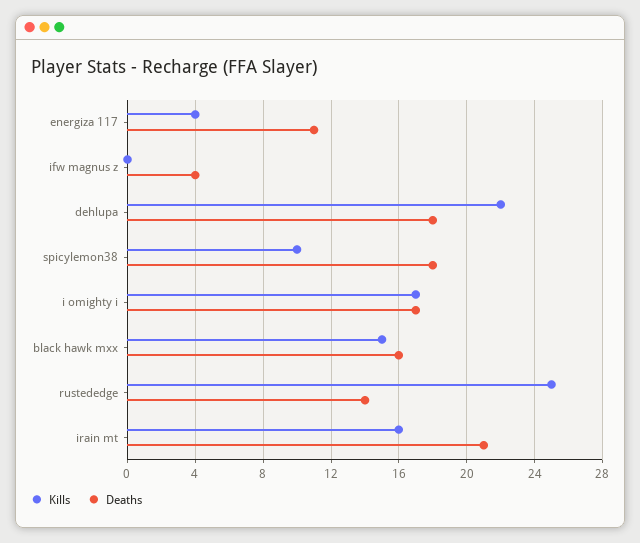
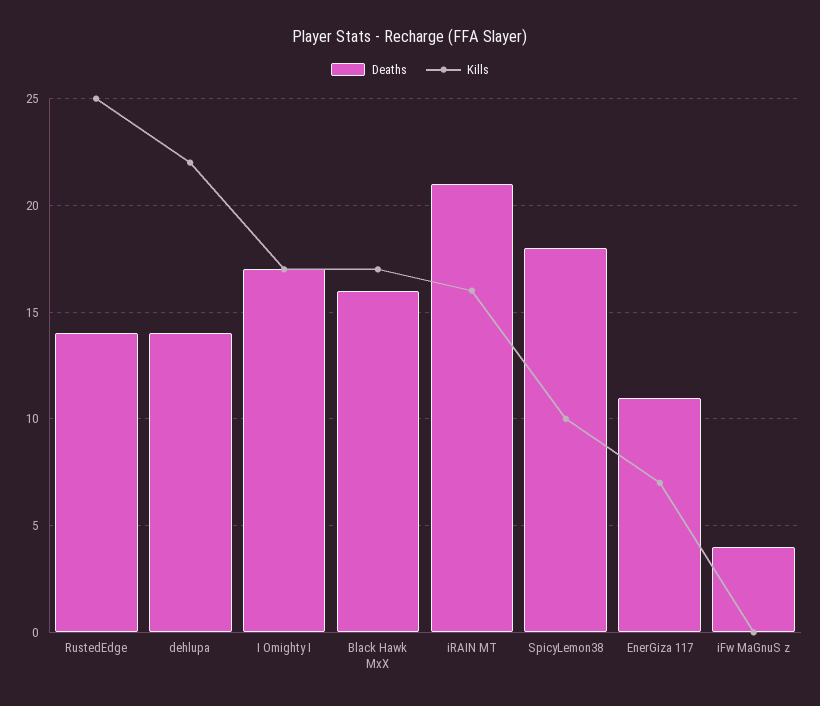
Kills, energiza 117: 4 -> 7
Deaths, dehlupa: 18 -> 14
Kills, black hawk mxx: 15 -> 17

